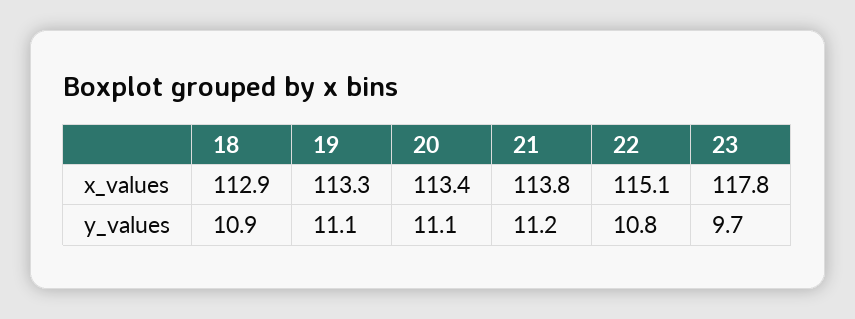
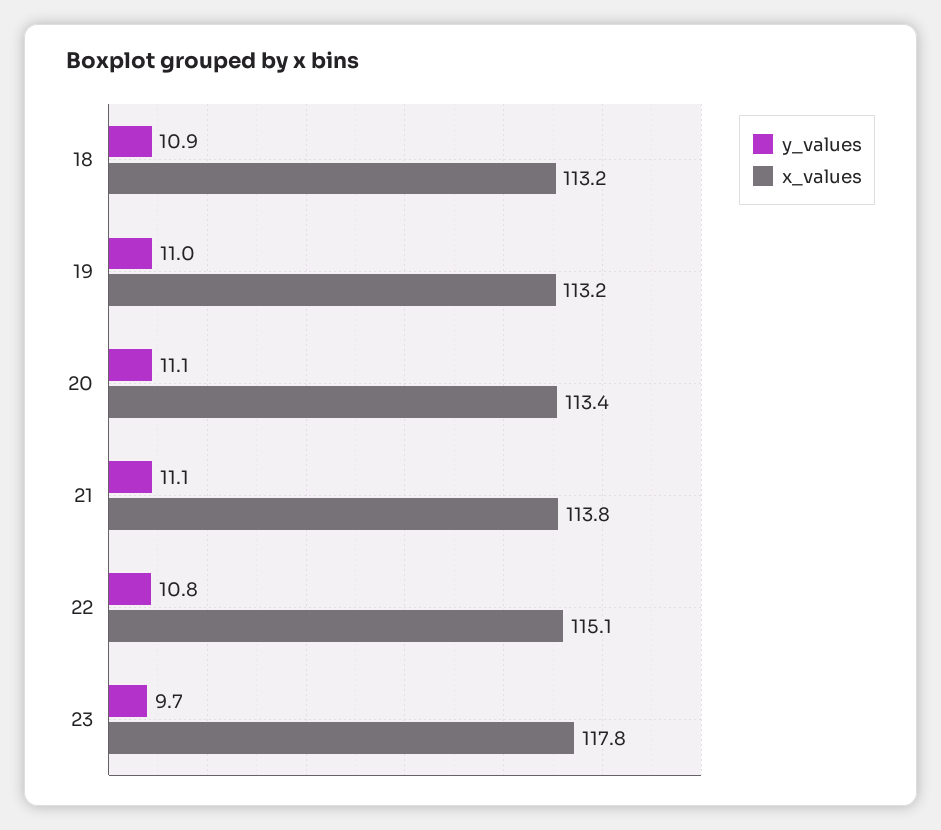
x_values, 18: 112.9 -> 113.2
x_values, 19: 113.3 -> 113.2
y_values, 19: 11.1 -> 11
y_values, 21: 11.2 -> 11.1

